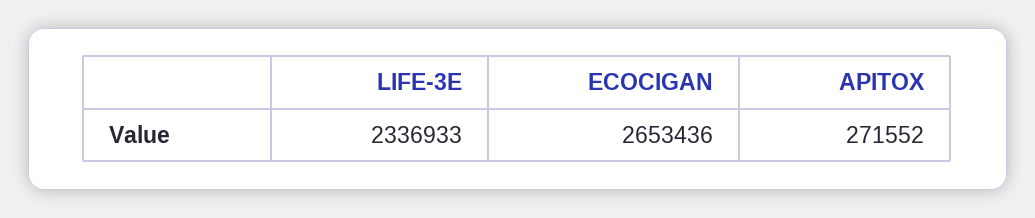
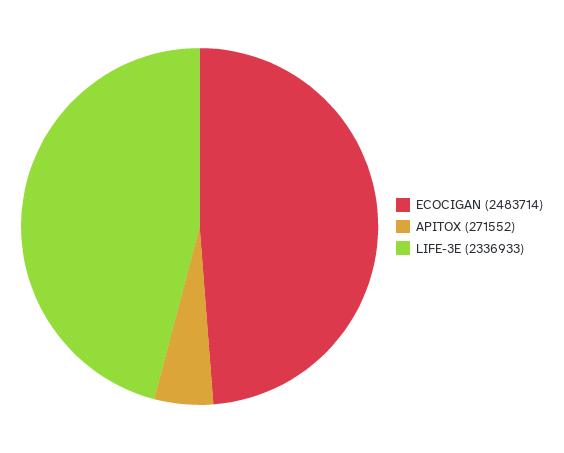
ECOCIGAN: 2653436 -> 2483714

